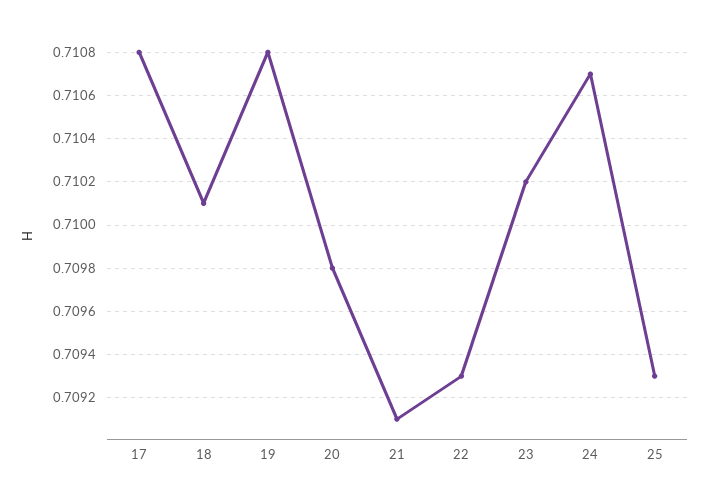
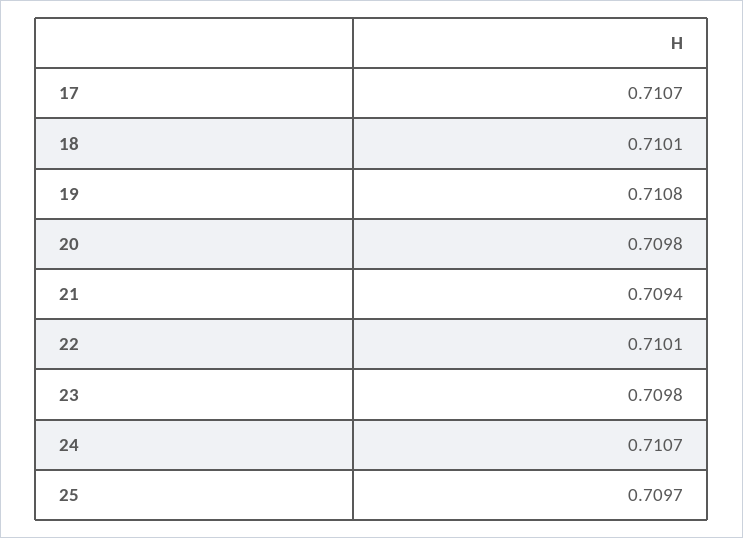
17: 0.7108 -> 0.7107
21: 0.7091 -> 0.7094
22: 0.7093 -> 0.7101
23: 0.7102 -> 0.7098
25: 0.7093 -> 0.7097

